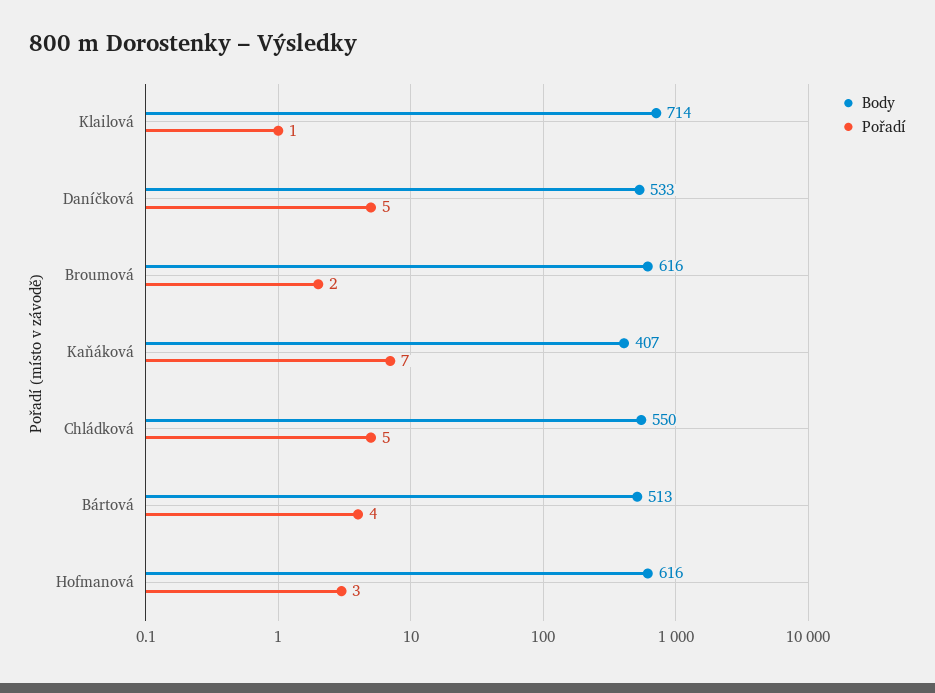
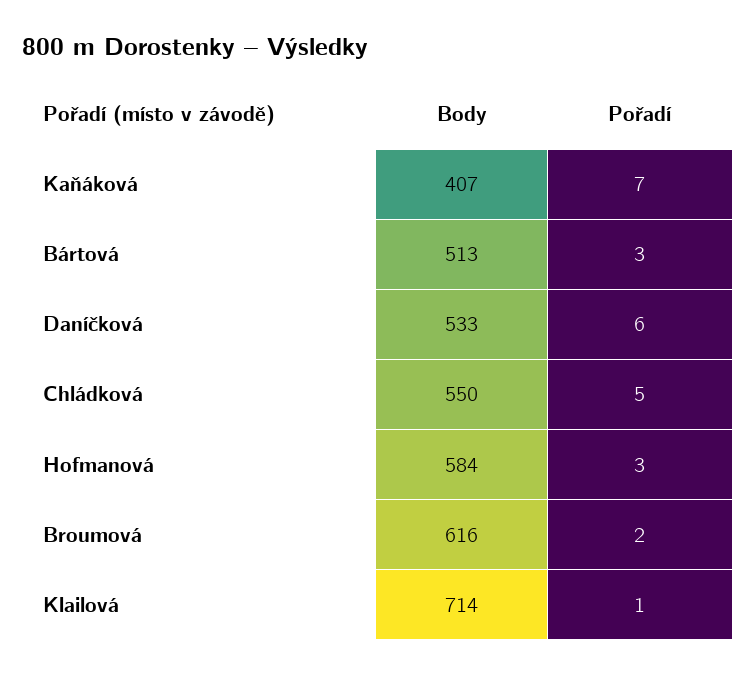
Pořadí, Daníčková: 5 -> 6
Pořadí, Bártová: 4 -> 3
Body, Hofmanová: 616 -> 584

